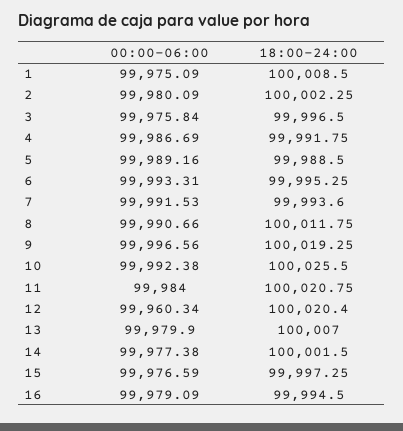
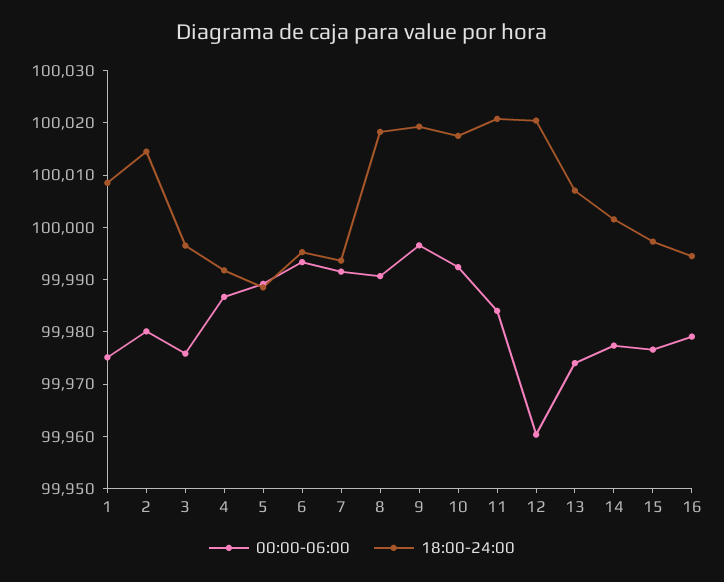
18:00-24:00, 2: 100002.25 -> 100014
18:00-24:00, 8: 100011.75 -> 100018
18:00-24:00, 10: 100025.5 -> 100018
00:00-06:00, 13: 99979.9 -> 99974

